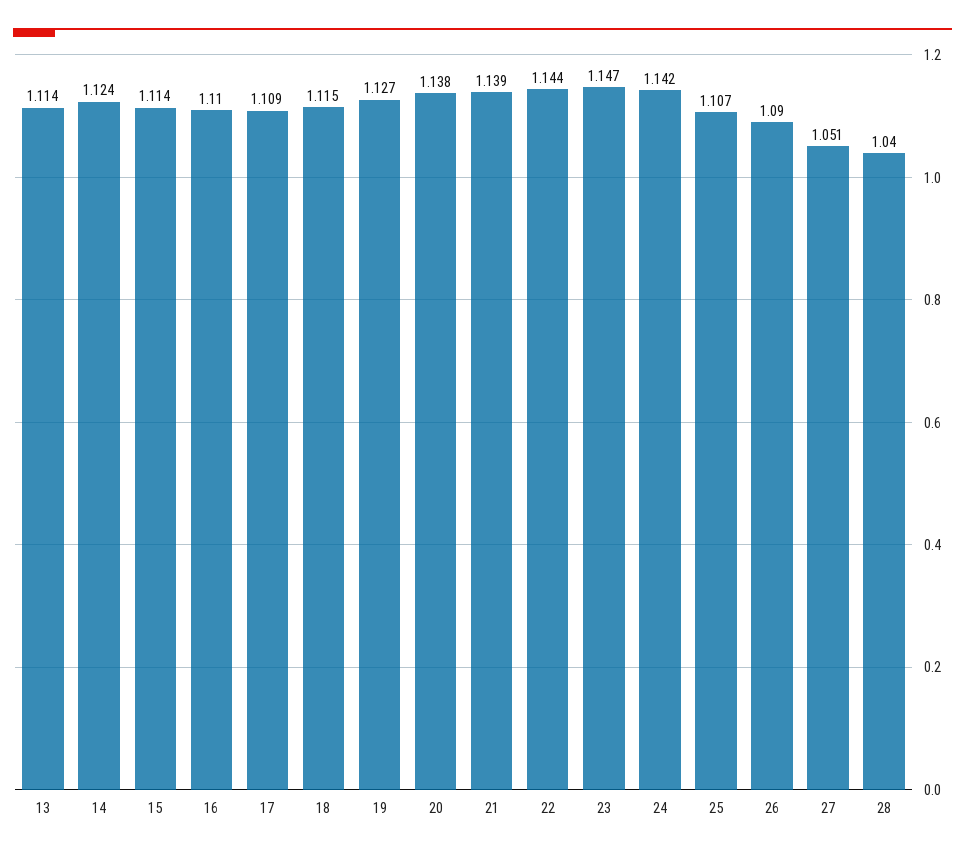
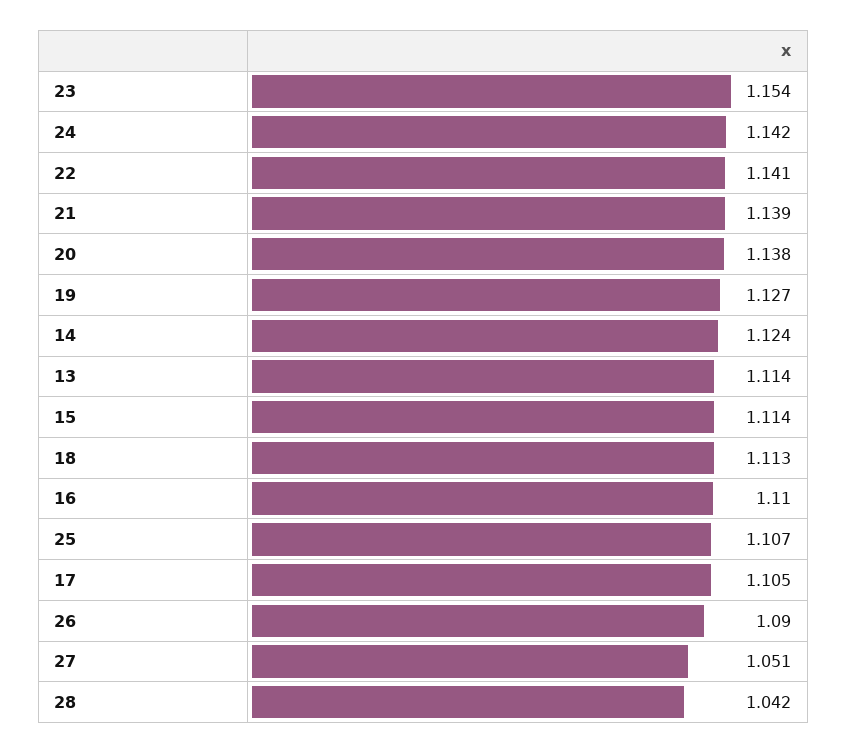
17: 1.109 -> 1.105
18: 1.115 -> 1.113
22: 1.144 -> 1.141
23: 1.147 -> 1.154
28: 1.04 -> 1.042

